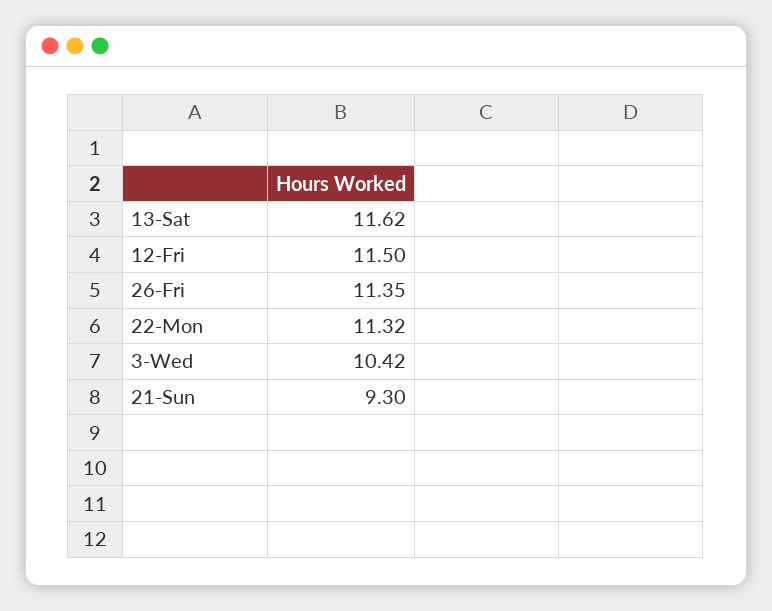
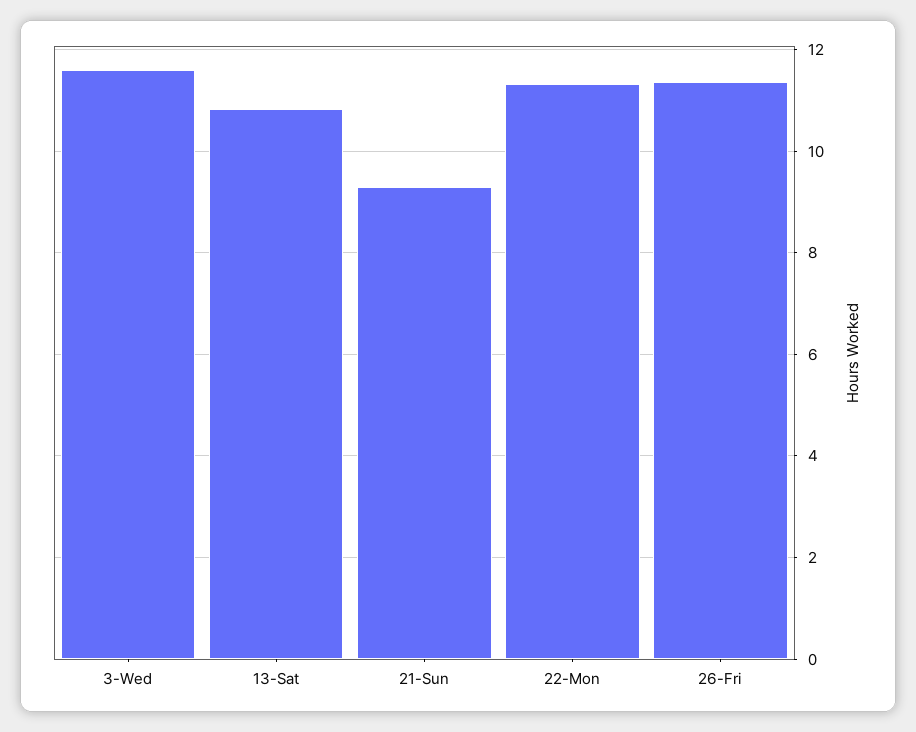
13-Sat: 11.62 -> 10.8
12-Fri: 11.5 -> none
3-Wed: 10.42 -> 11.6

